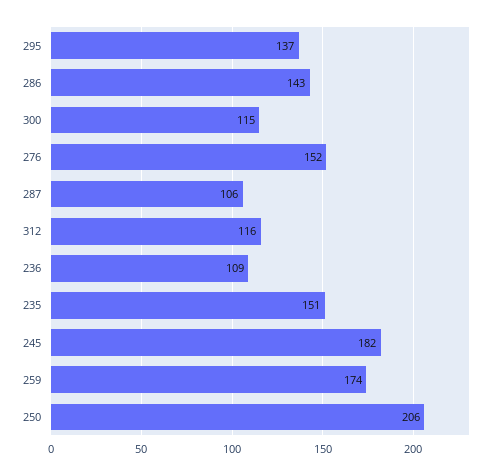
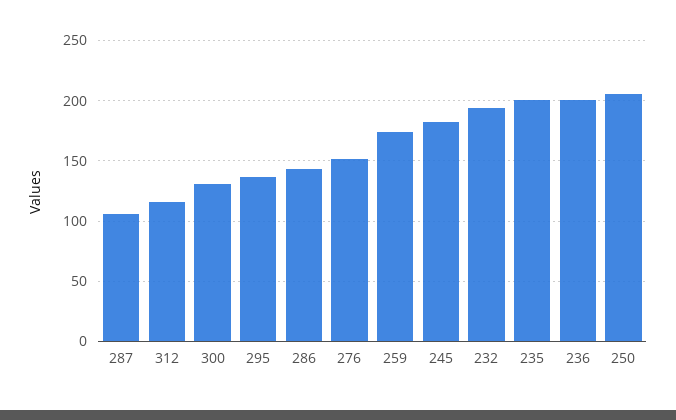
300: 115 -> 130
236: 109 -> 200
235: 151 -> 200
232: none -> 195

